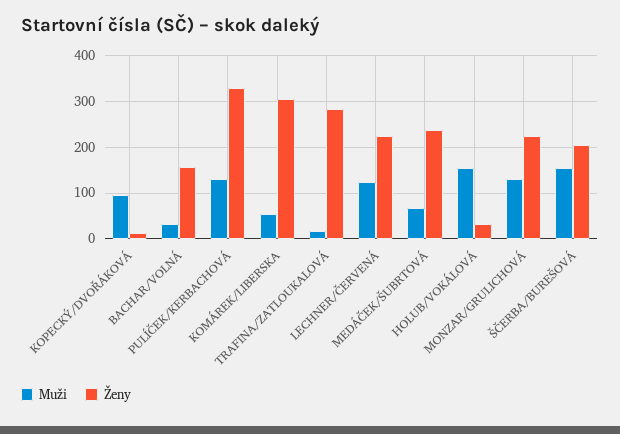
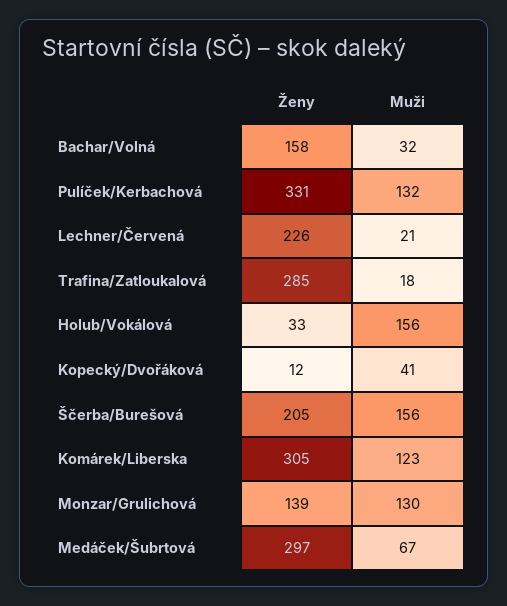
Muži, KOPECKÝ/DVOŘÁKOVÁ: 100 -> 41
Muži, KOMÁREK/LIBERSKA: 60 -> 123
Muži, LECHNER/ČERVENÁ: 120 -> 21
Ženy, MEDÁČEK/ŠUBRTOVÁ: 240 -> 297
Ženy, MONZAR/GRULICHOVÁ: 220 -> 139

